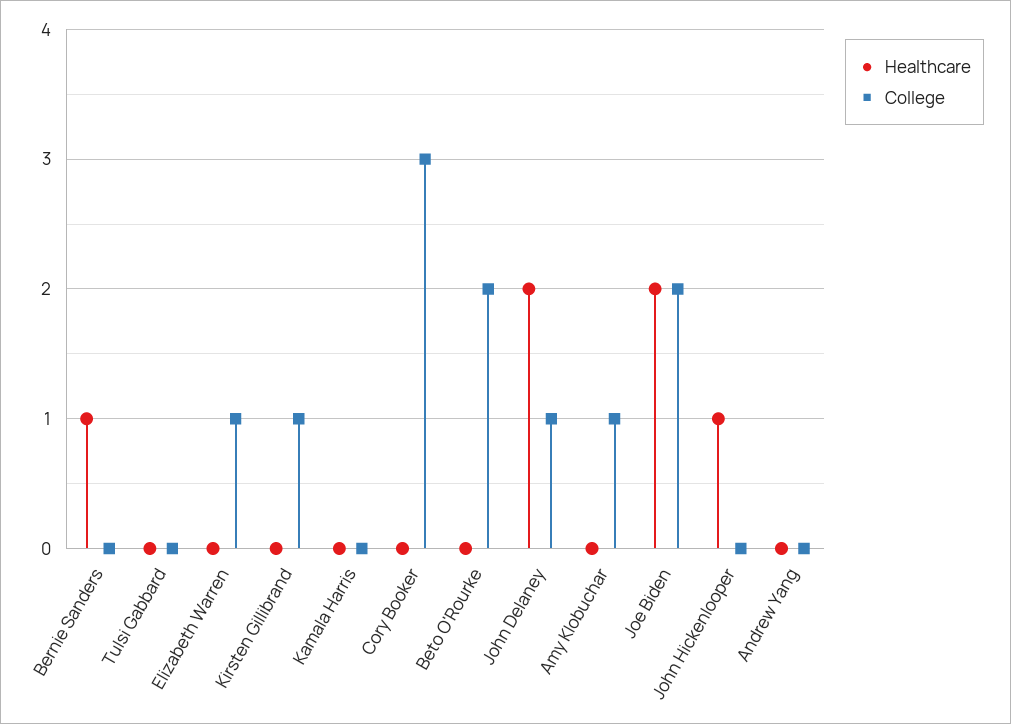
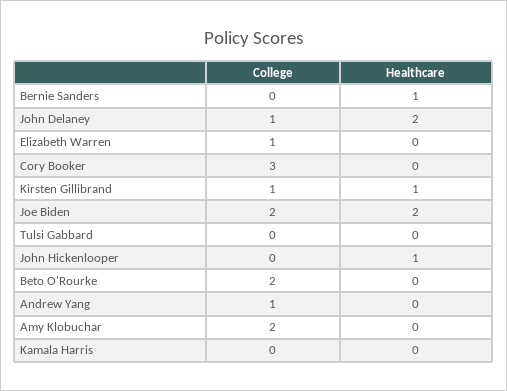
Healthcare, Kirsten Gillibrand: 0 -> 1
College, Amy Klobuchar: 1 -> 2
College, Andrew Yang: 0 -> 1

